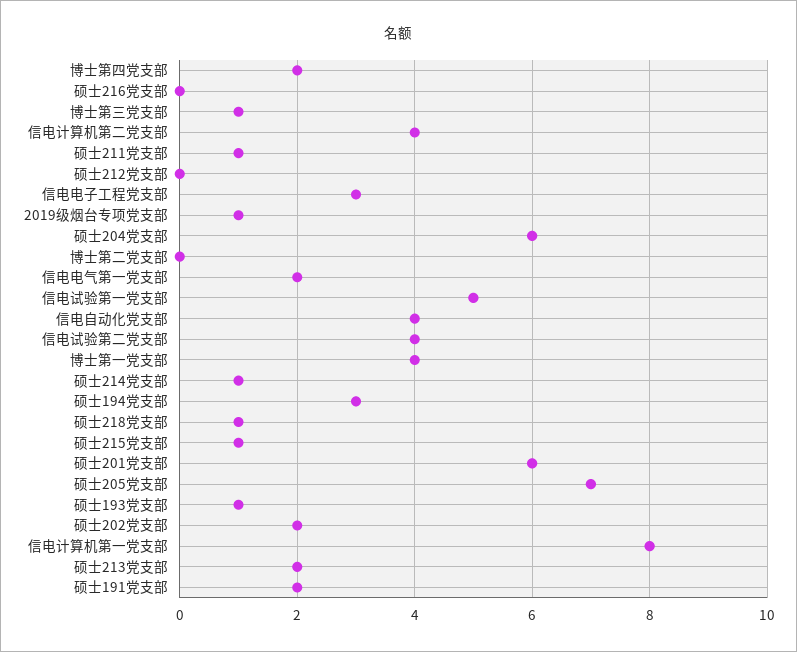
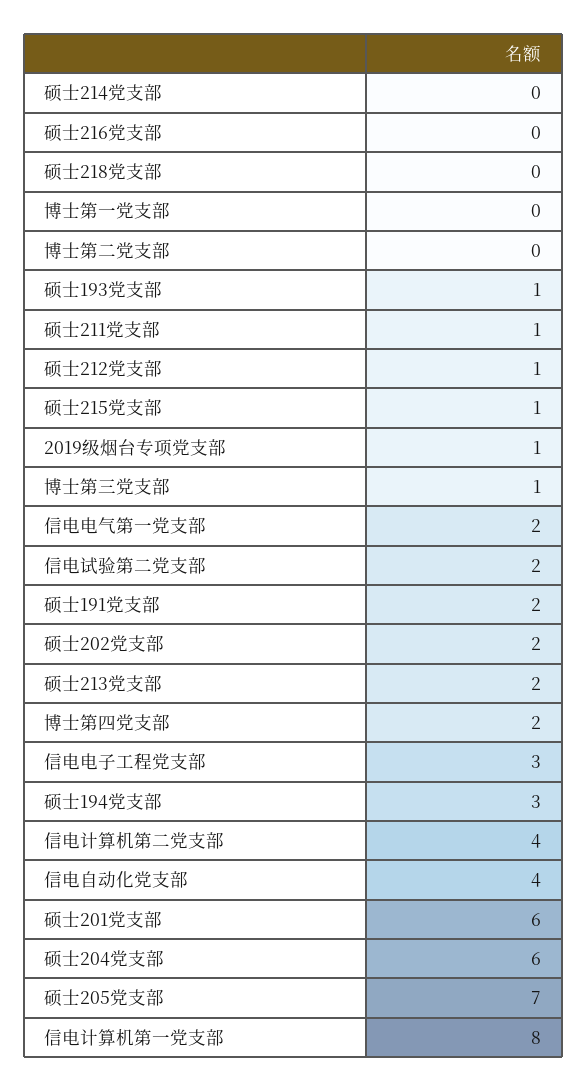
硕士212党支部: 0 -> 1
信电试验第一党支部: 5 -> none
信电试验第二党支部: 4 -> 2
博士第一党支部: 4 -> 0
硕士214党支部: 1 -> 0
硕士218党支部: 1 -> 0

